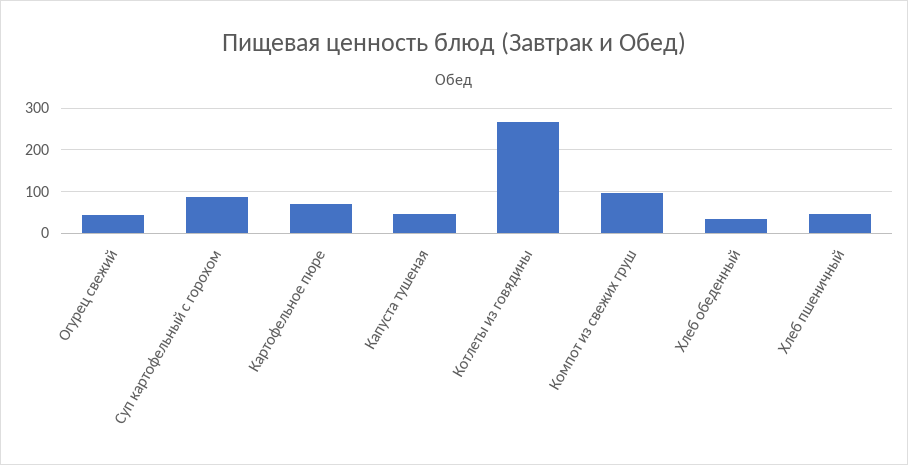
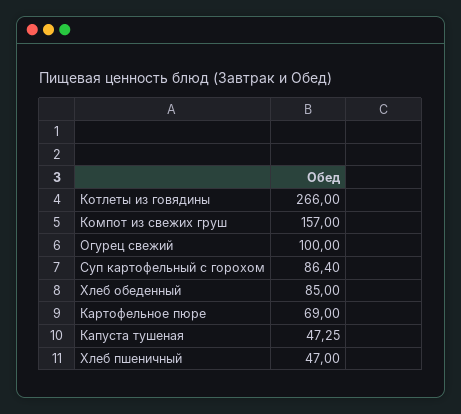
Огурец свежий: 40 -> 100
Компот из свежих груш: 100 -> 157
Хлеб обеденный: 40 -> 85

